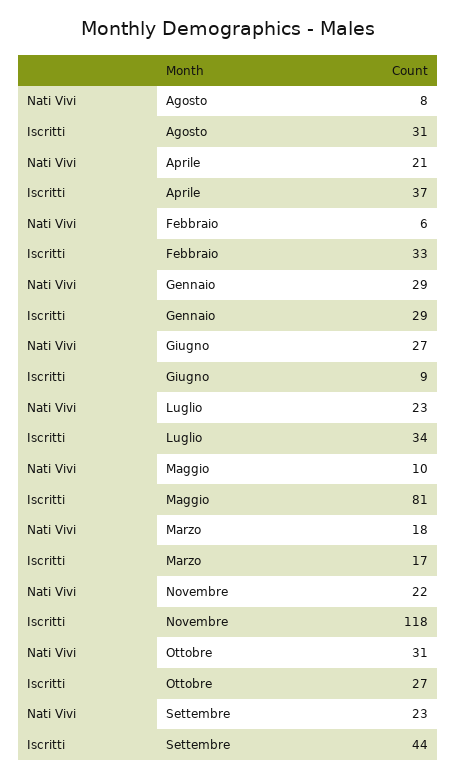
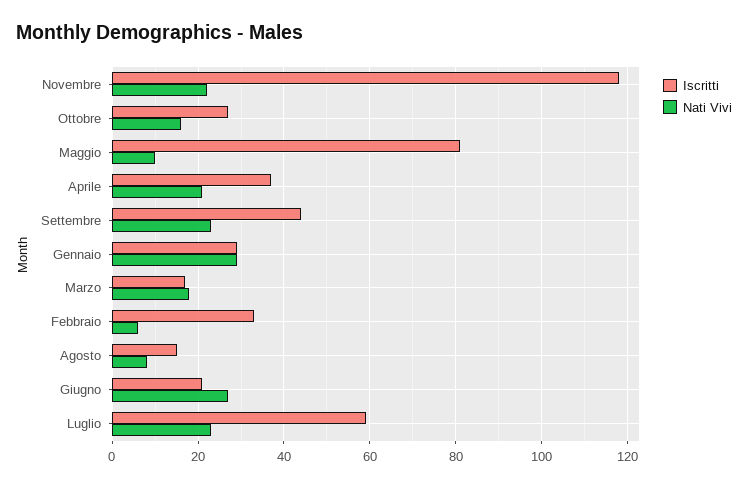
Iscritti, Agosto: 31 -> 15
Iscritti, Giugno: 9 -> 20
Iscritti, Luglio: 34 -> 60
Nati Vivi, Ottobre: 31 -> 15

